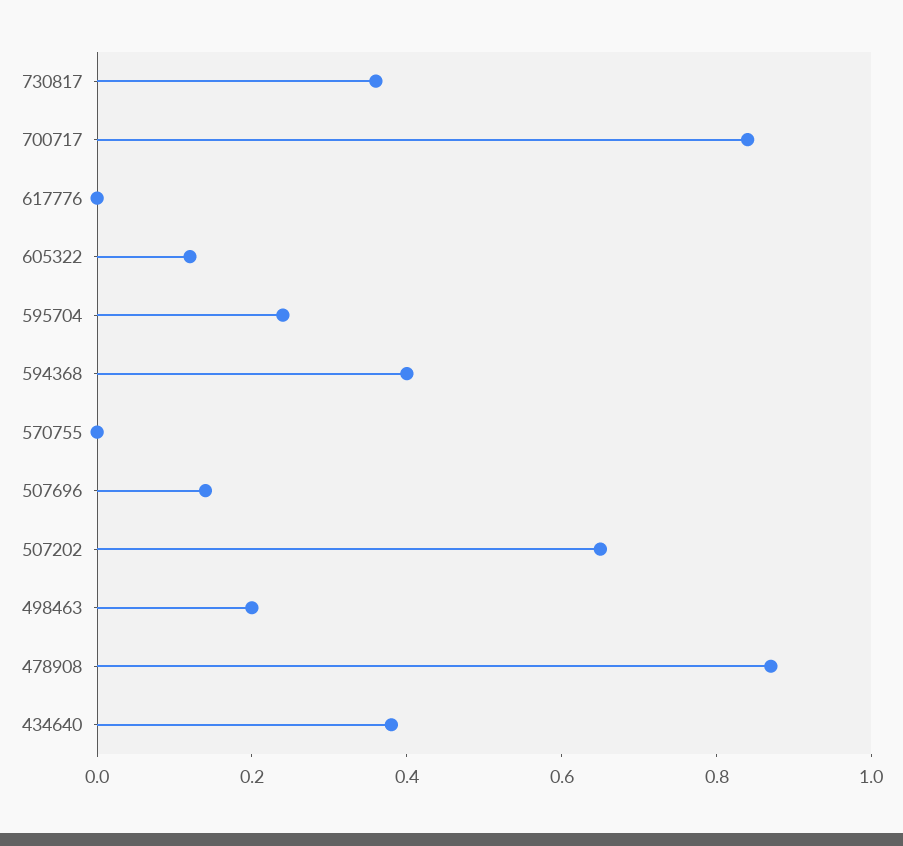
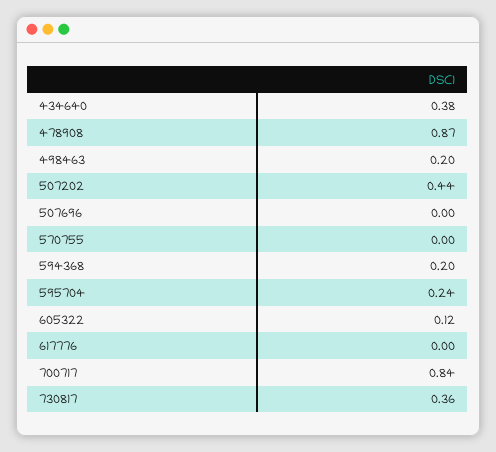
594368: 0.4 -> 0.2
507696: 0.15 -> 0
507202: 0.65 -> 0.44

